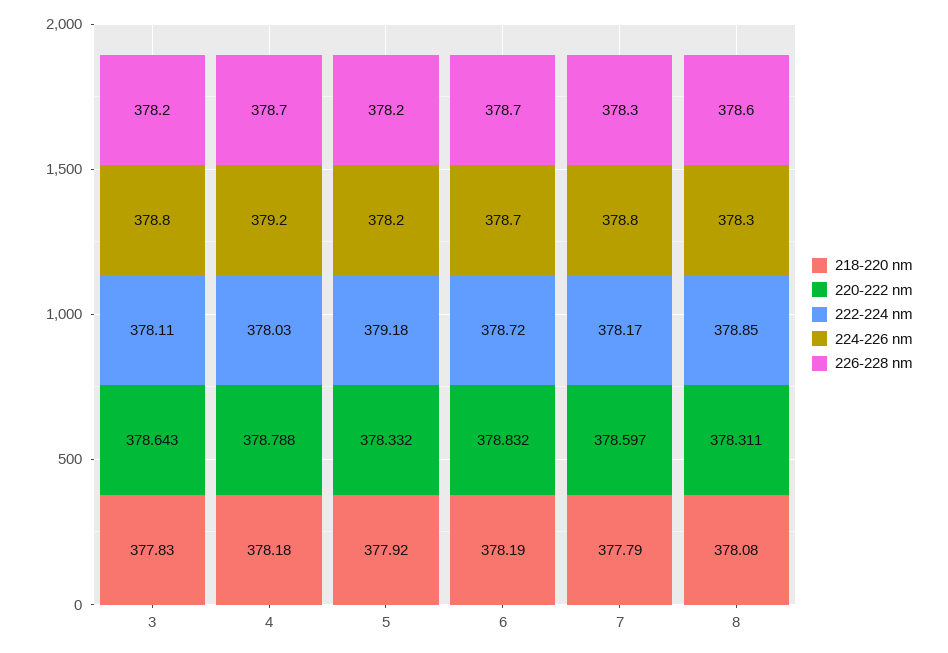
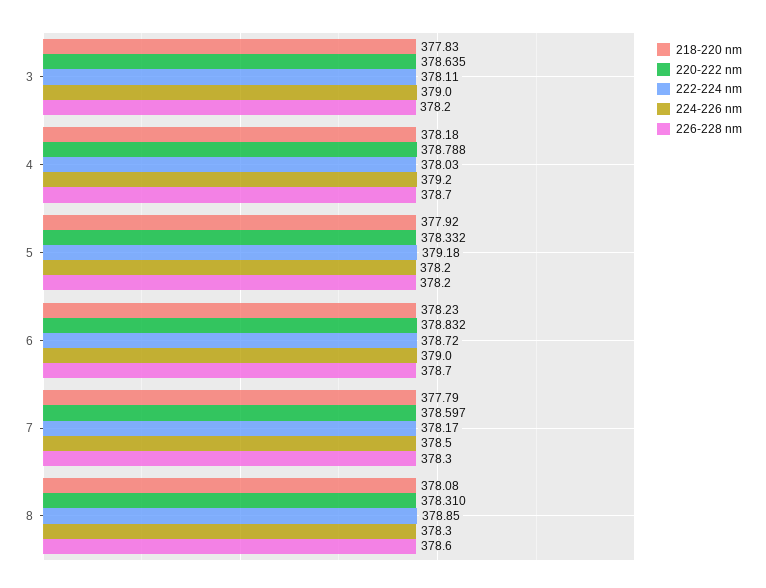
220-222 nm, 3: 378.643 -> 378.635
224-226 nm, 3: 378.8 -> 379
218-220 nm, 6: 378.19 -> 378.23
224-226 nm, 6: 378.7 -> 379
224-226 nm, 7: 378.8 -> 378.5
220-222 nm, 8: 378.311 -> 378.31

